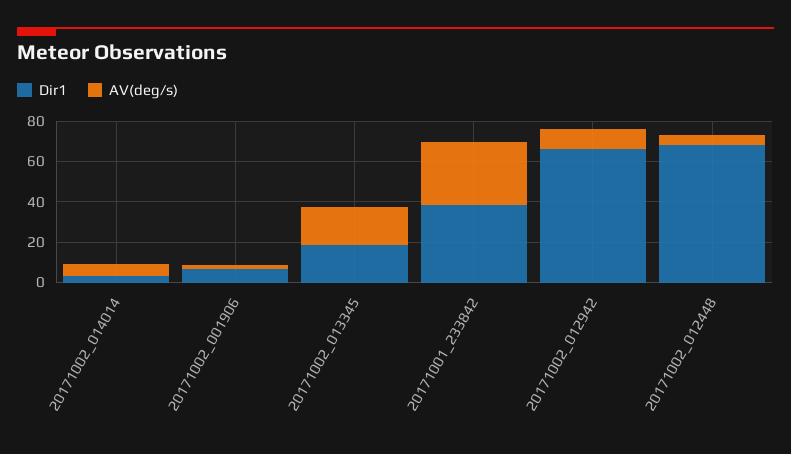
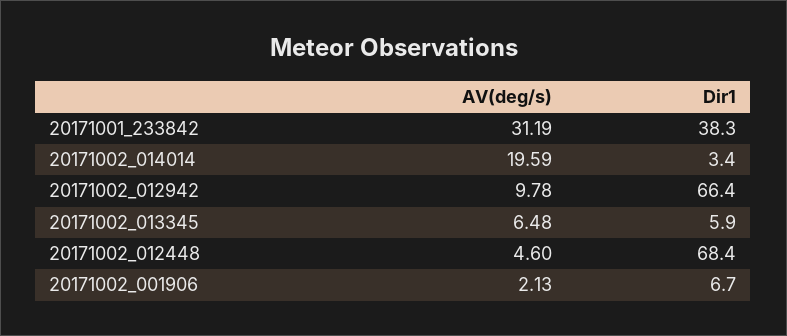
AV(deg/s), 20171002_014014: 5 -> 19.59
Dir1, 20171002_013345: 20 -> 5.9
AV(deg/s), 20171002_013345: 20 -> 6.48

